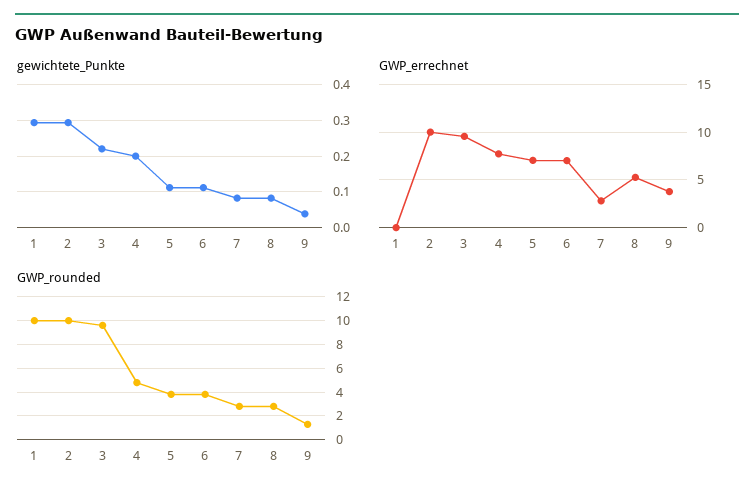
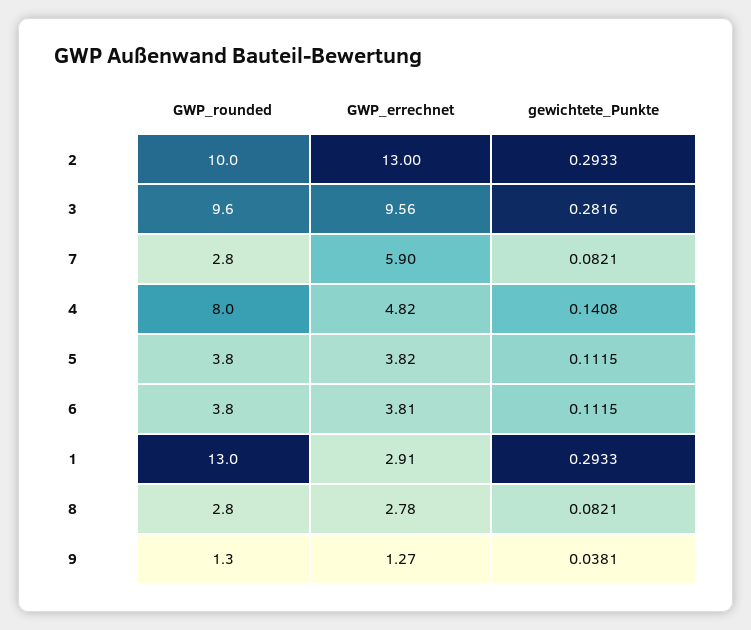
gewichtete_Punkte, 3: 0.22 -> 0.2816
gewichtete_Punkte, 4: 0.2 -> 0.1408
GWP_errechnet, 1: 0 -> 2.91
GWP_errechnet, 2: 10 -> 13
GWP_errechnet, 4: 8 -> 4.82
GWP_errechnet, 5: 7 -> 3.82
GWP_errechnet, 6: 7 -> 3.81
GWP_errechnet, 7: 3 -> 5.9
GWP_errechnet, 8: 5 -> 2.78
GWP_errechnet, 9: 4 -> 1.27
GWP_rounded, 1: 10 -> 13
GWP_rounded, 4: 5 -> 8

